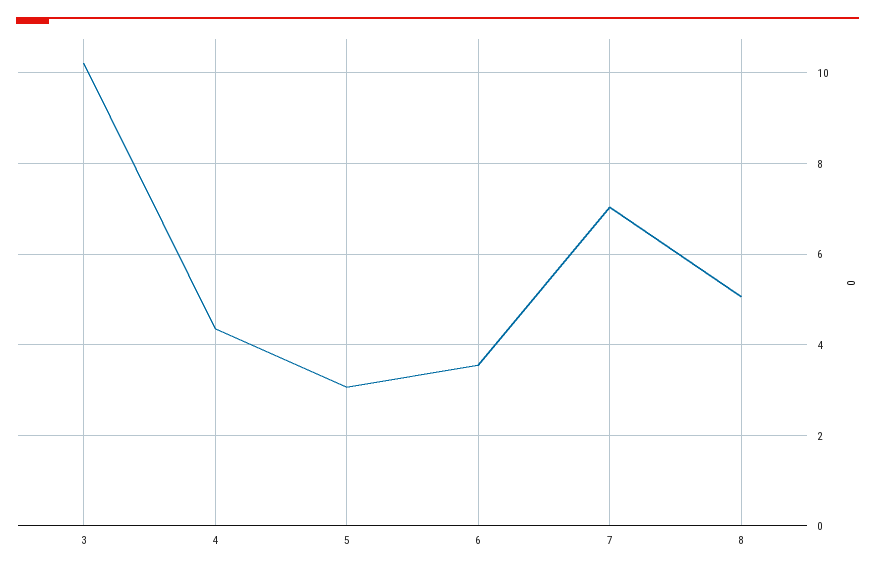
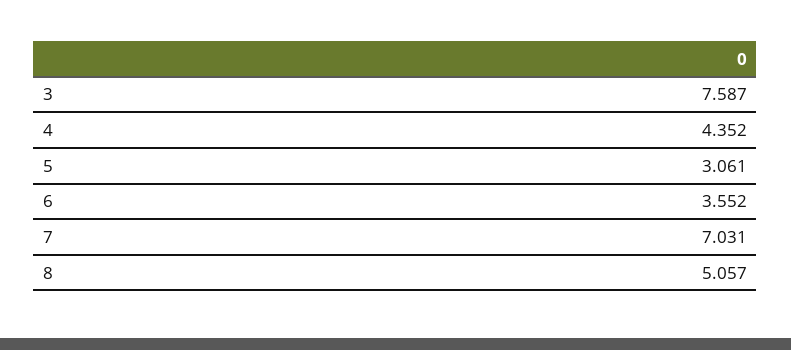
3: 10.2 -> 7.587

